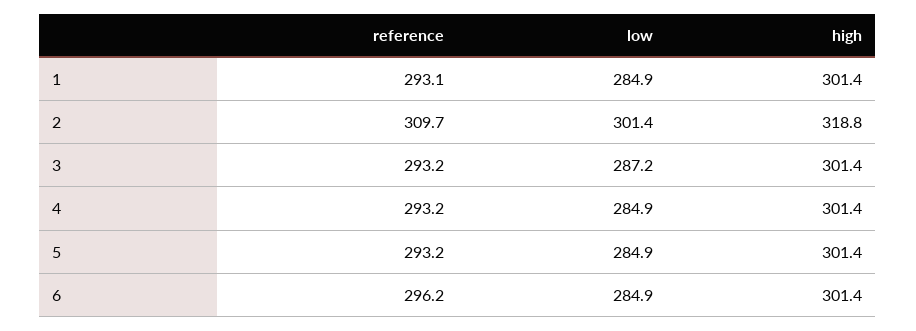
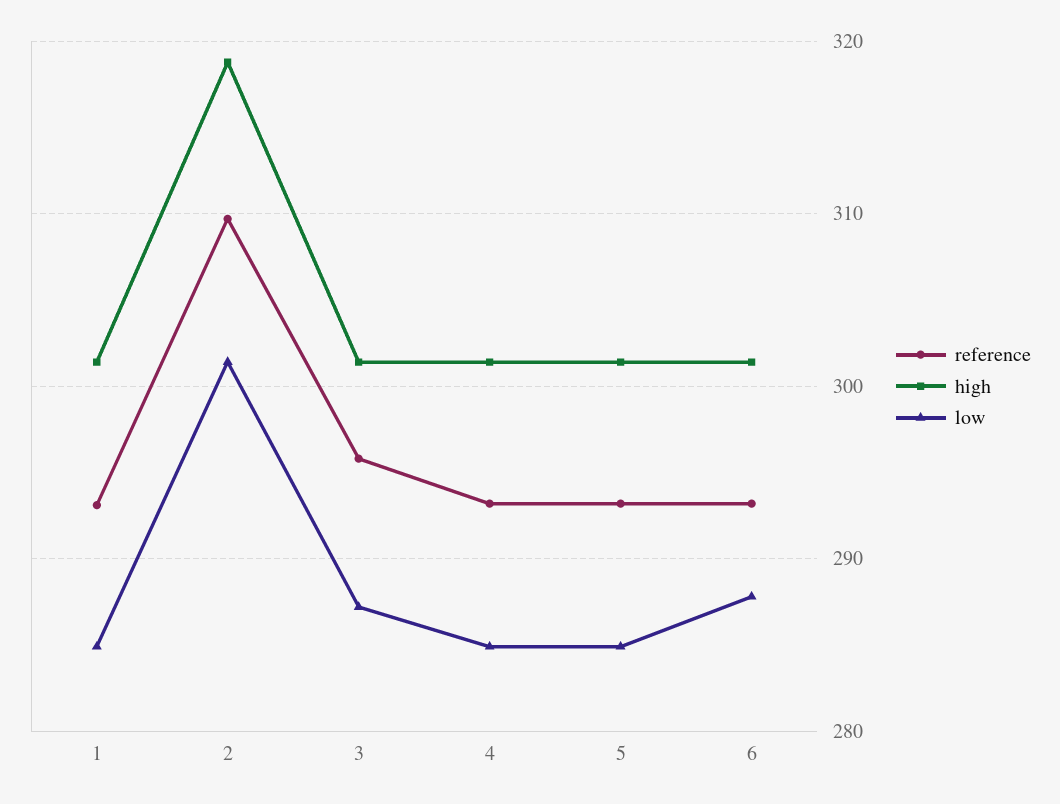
reference, 3: 293.2 -> 296
reference, 6: 296.2 -> 293
low, 6: 284.9 -> 288

